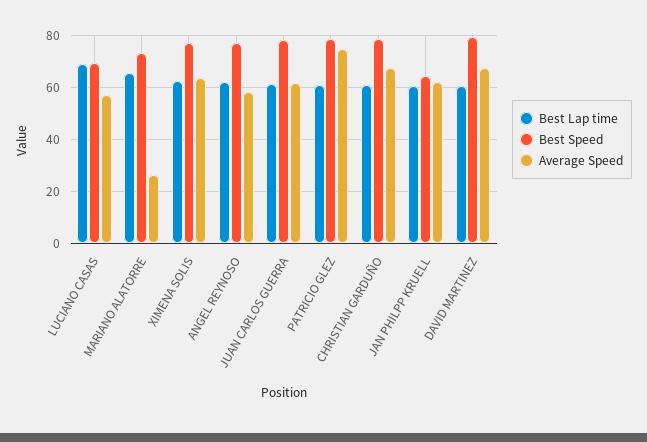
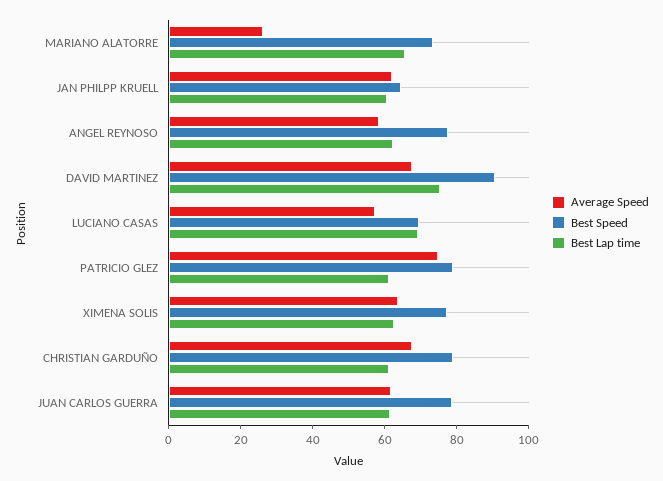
Best Lap time, DAVID MARTINEZ: 60 -> 75
Best Speed, DAVID MARTINEZ: 80 -> 90

